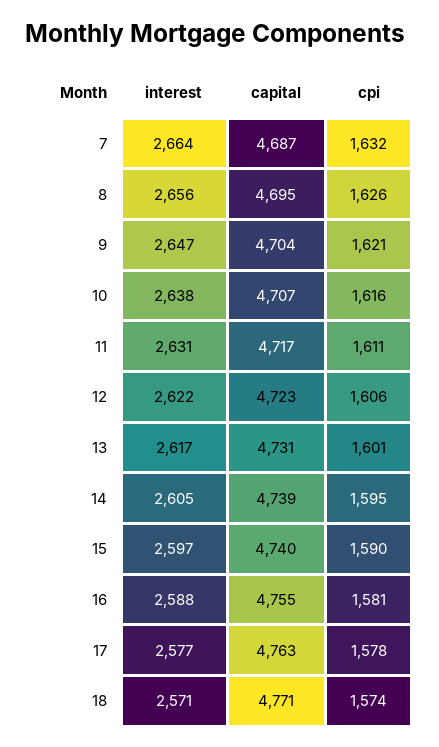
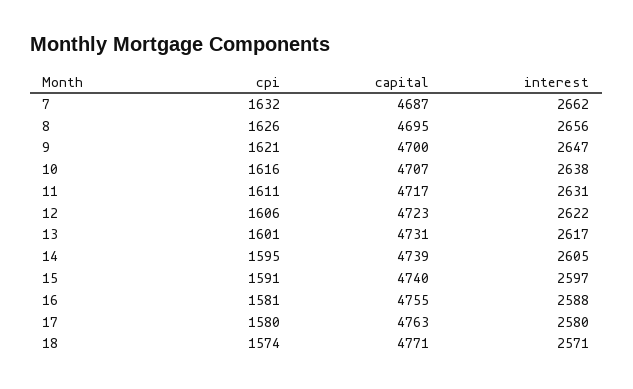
interest, 7: 2664 -> 2662
capital, 9: 4704 -> 4700
cpi, 15: 1590 -> 1591
interest, 17: 2577 -> 2580
cpi, 17: 1578 -> 1580

